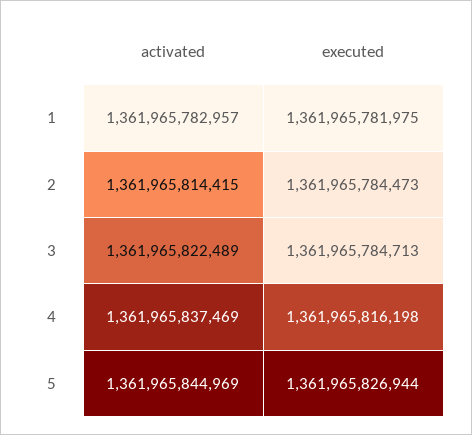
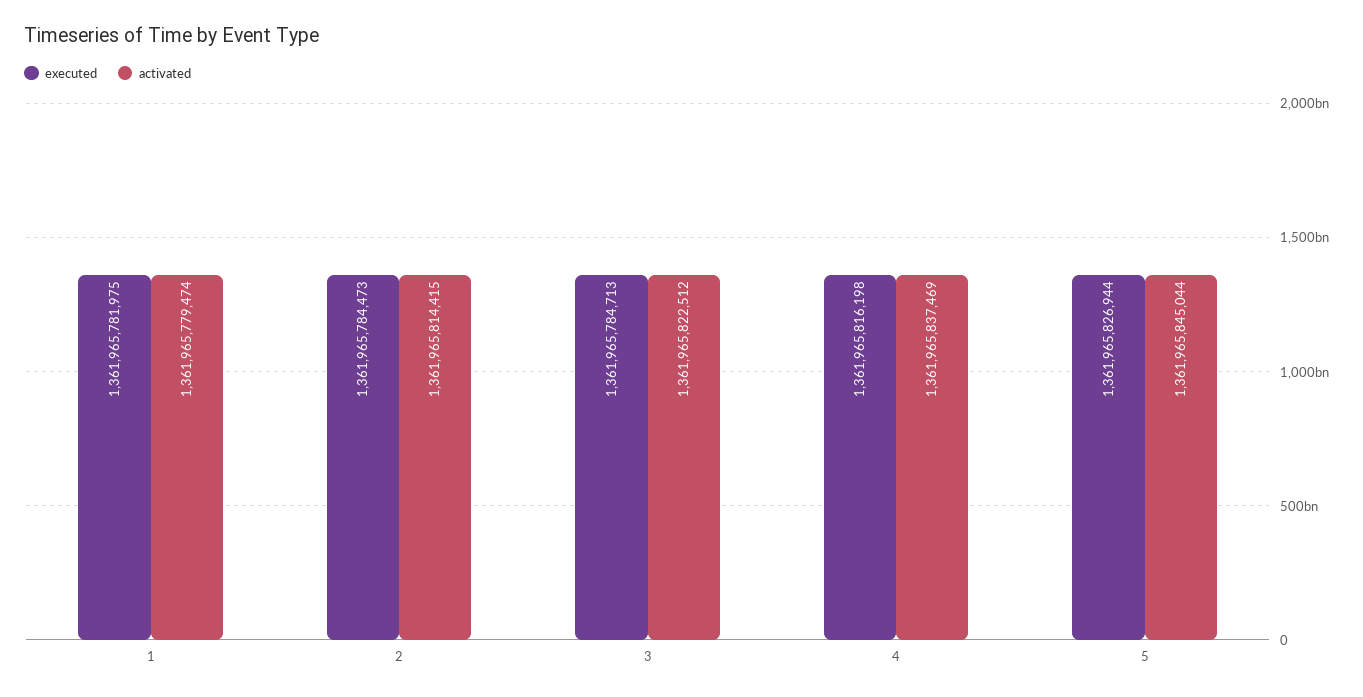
activated, 1: 1361965782957 -> 1361965779474
activated, 3: 1361965822489 -> 1361965822512
activated, 5: 1361965844969 -> 1361965845044

